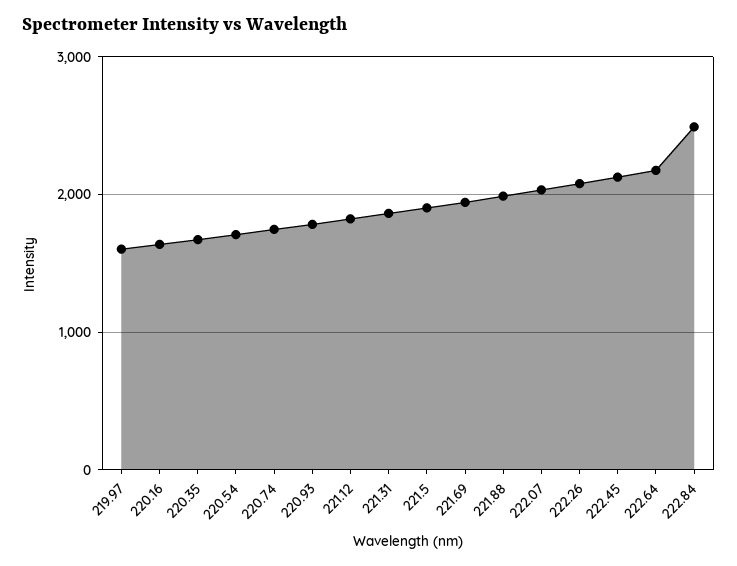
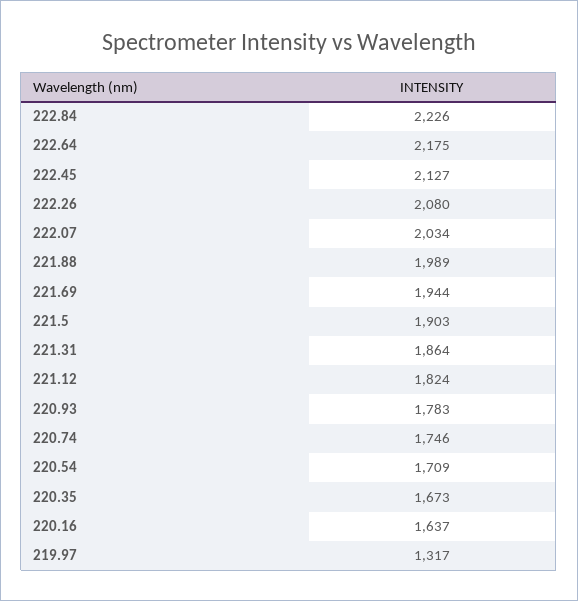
219.97: 1600 -> 1317
222.84: 2500 -> 2226

